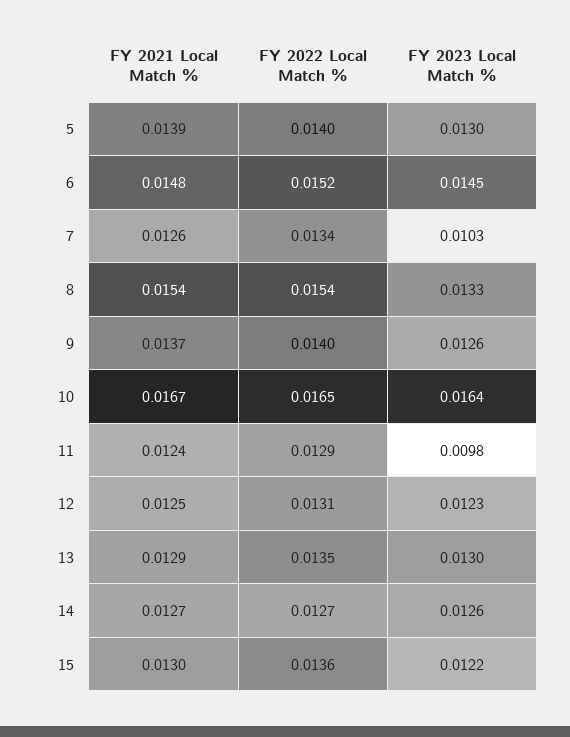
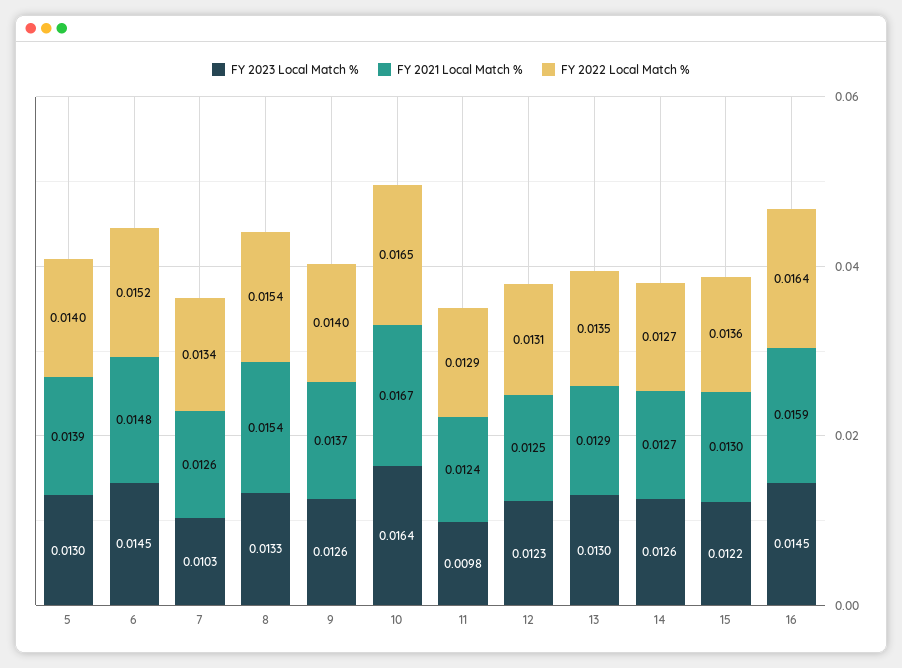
FY 2023 Local Match %, 16: none -> 0.0145
FY 2021 Local Match %, 16: none -> 0.0159
FY 2022 Local Match %, 16: none -> 0.0164

